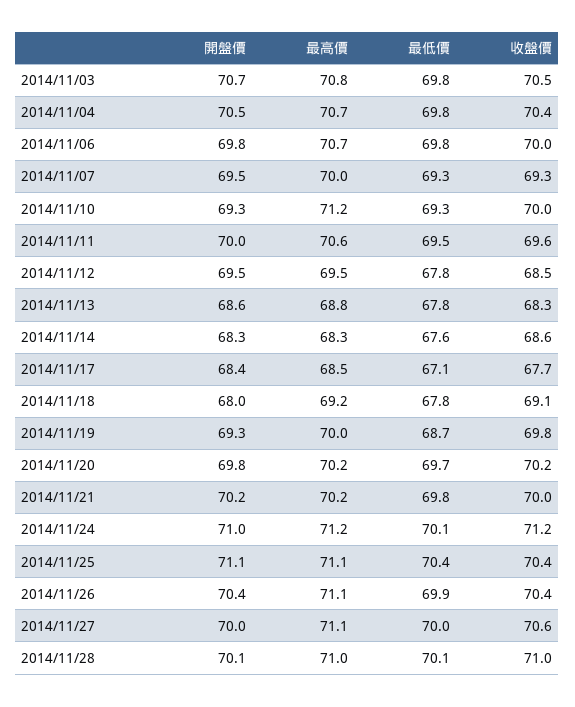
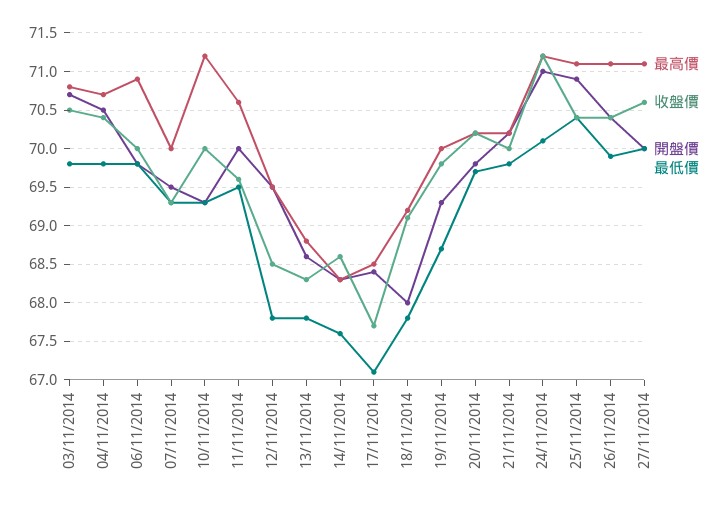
最高價, 2014/11/06: 70.7 -> 70.9
開盤價, 2014/11/25: 71.1 -> 70.9
開盤價, 2014/11/28: 70.1 -> none
最高價, 2014/11/28: 71 -> none
最低價, 2014/11/28: 70.1 -> none
收盤價, 2014/11/28: 71 -> none

